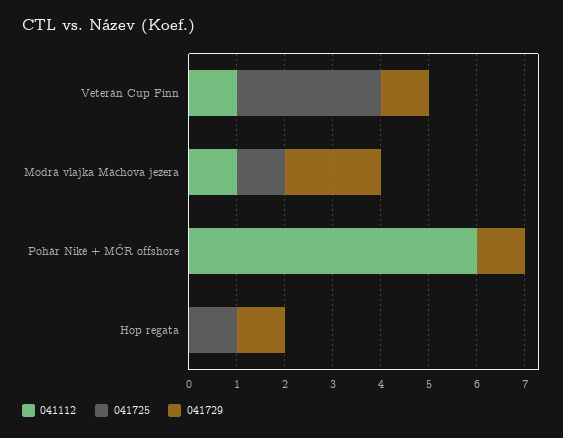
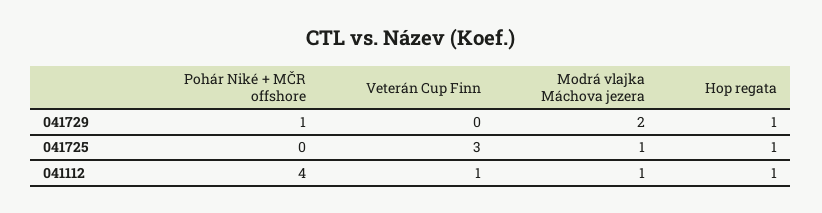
041729, Veterán Cup Finn: 1 -> 0
041112, Pohár Niké + MČR offshore: 6 -> 4
041112, Hop regata: 0 -> 1

